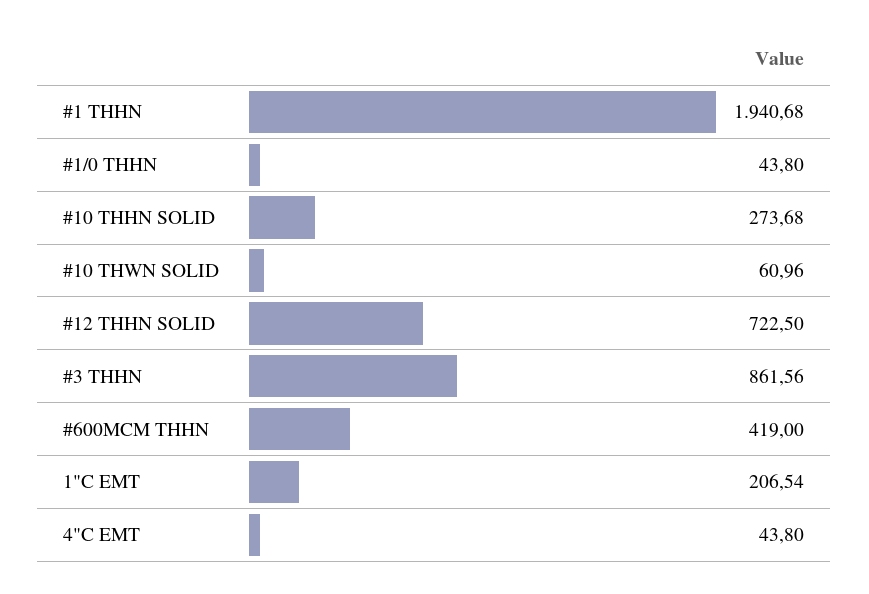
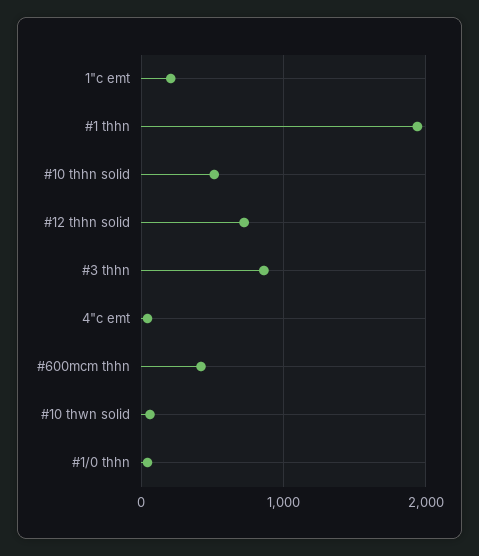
#10 THHN SOLID: 273.68 -> 500

